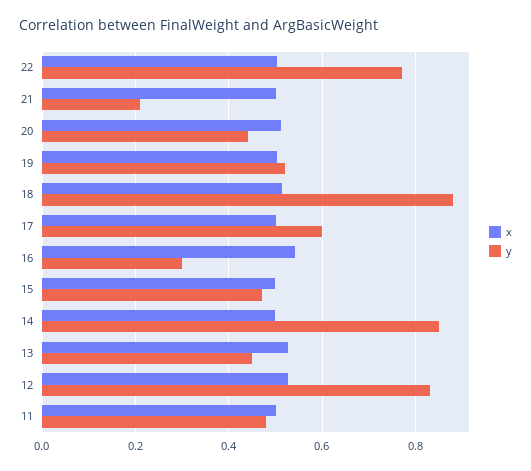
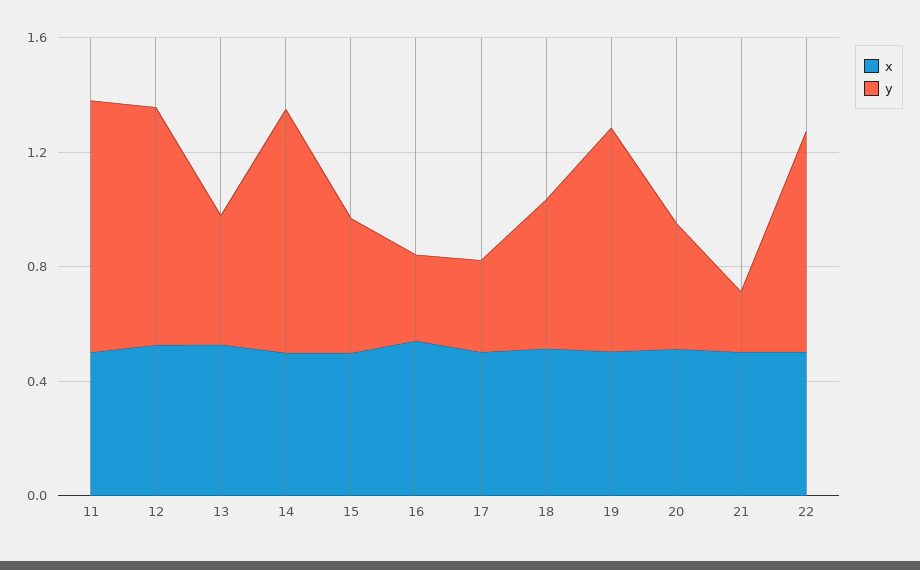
y, 19: 0.52 -> 0.8
y, 18: 0.88 -> 0.5
y, 17: 0.6 -> 0.3
y, 11: 0.48 -> 0.9

